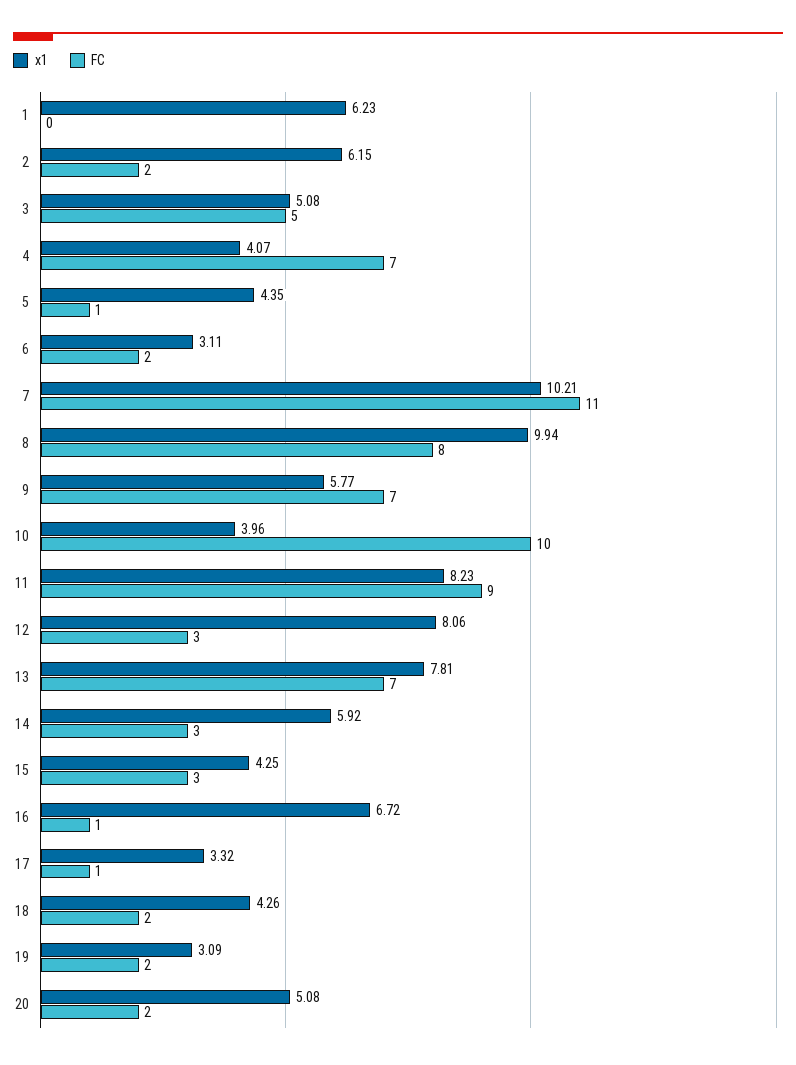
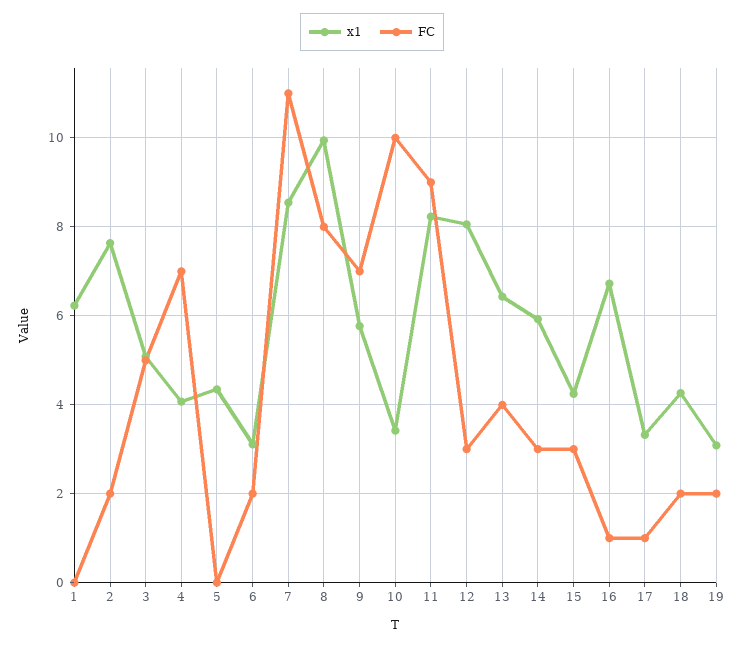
x1, 2: 6.15 -> 7.6
FC, 5: 1 -> 0
x1, 7: 10.21 -> 8.6
x1, 10: 3.96 -> 3.4
x1, 13: 7.81 -> 6.4
FC, 13: 7 -> 4
x1, 20: 5.08 -> none
FC, 20: 2 -> none

